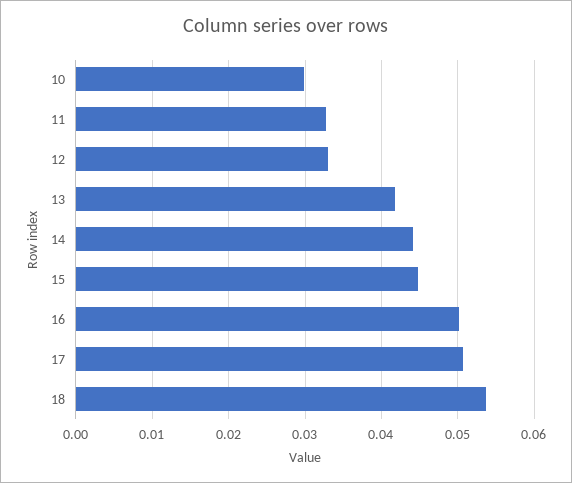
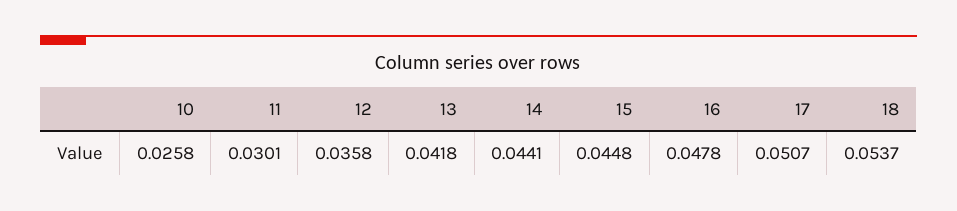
10: 0.03 -> 0.0258
11: 0.033 -> 0.0301
12: 0.033 -> 0.0358
16: 0.05 -> 0.0478

